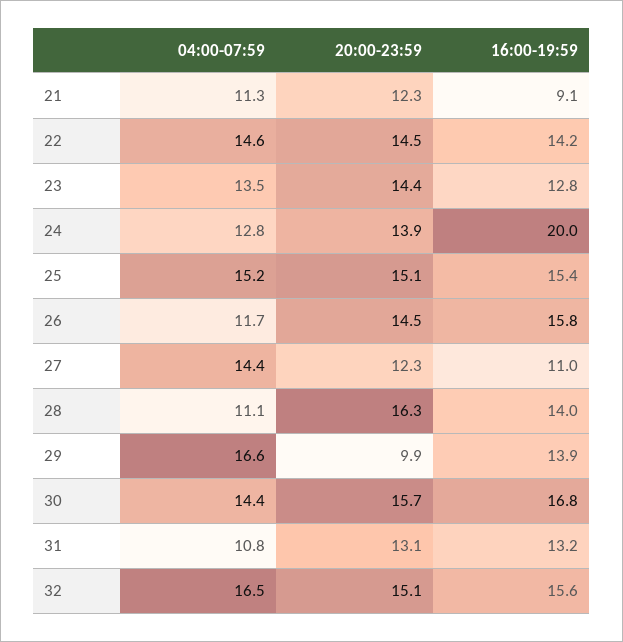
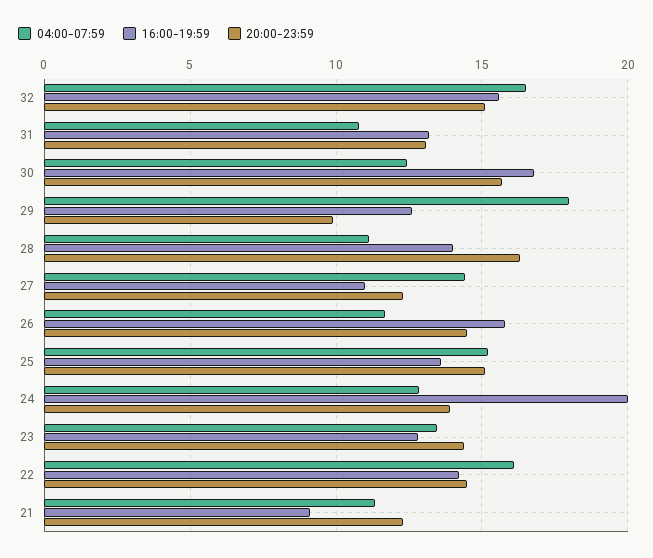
04:00-07:59, 22: 14.6 -> 16
16:00-19:59, 25: 15.4 -> 13.5
04:00-07:59, 29: 16.6 -> 18
16:00-19:59, 29: 13.9 -> 12.5
04:00-07:59, 30: 14.4 -> 12.5

